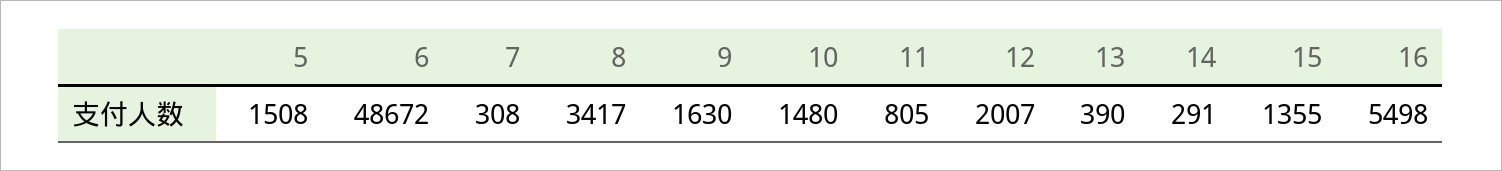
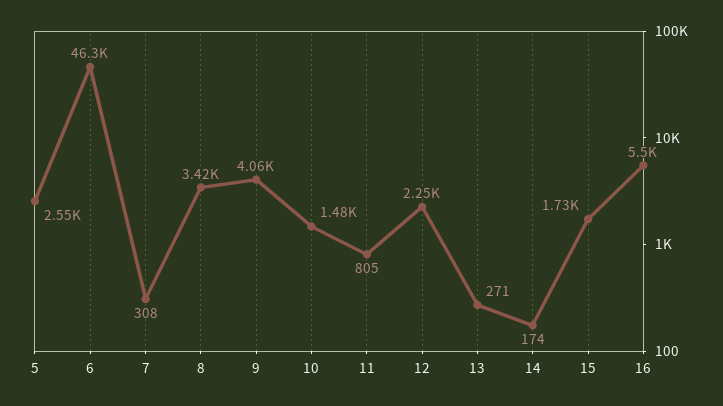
5: 1508 -> 2550
6: 48672 -> 46300
9: 1630 -> 4060
12: 2007 -> 2250
13: 390 -> 271
14: 291 -> 174
15: 1355 -> 1730

